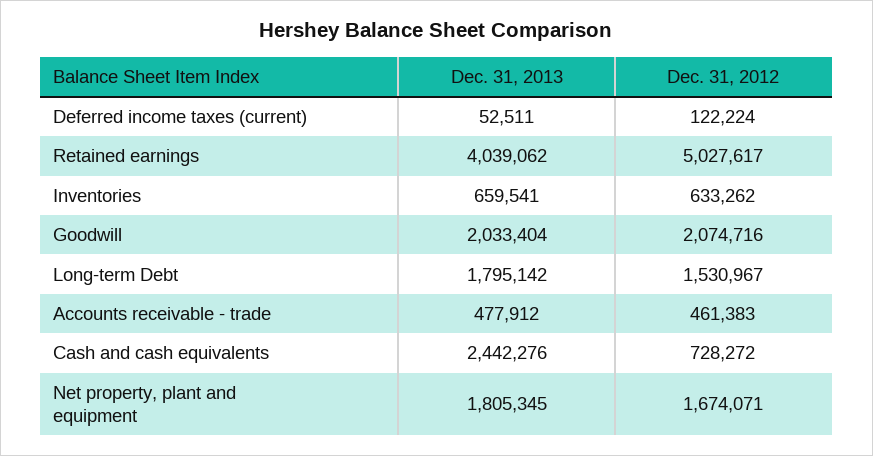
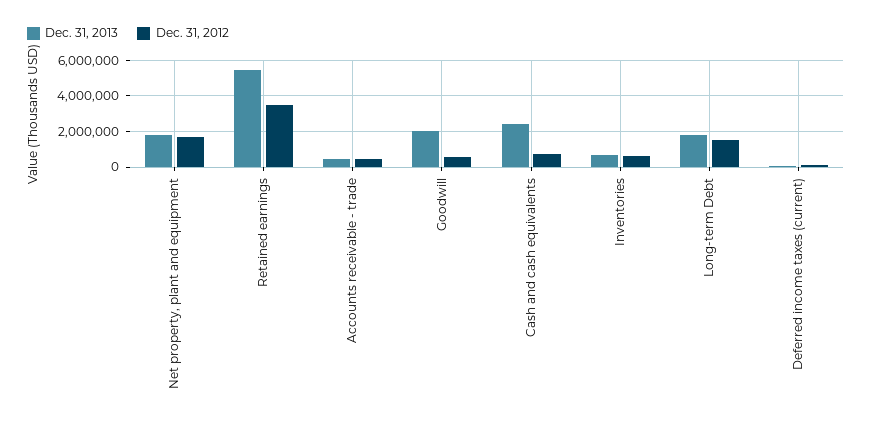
Dec. 31, 2013, Retained earnings: 4039062 -> 5500000
Dec. 31, 2012, Retained earnings: 5027617 -> 3500000
Dec. 31, 2012, Goodwill: 2074716 -> 500000

